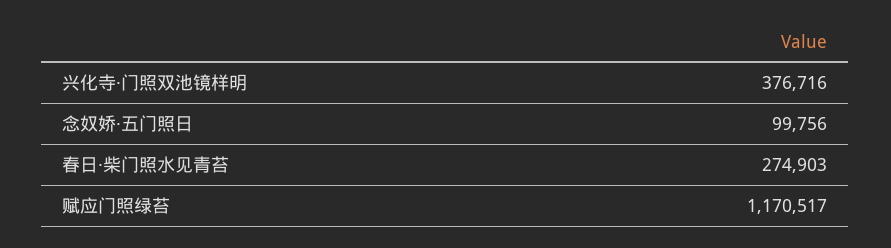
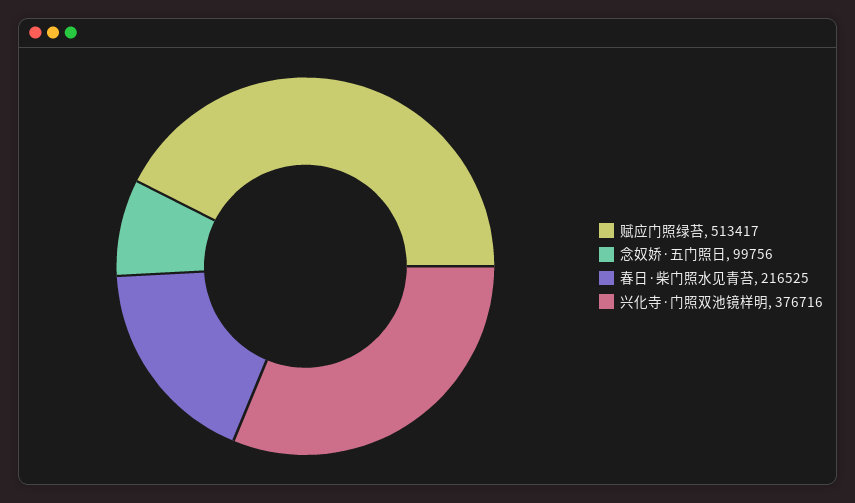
春日·柴门照水见青苔: 274903 -> 216525
赋应门照绿苔: 1170517 -> 513417

